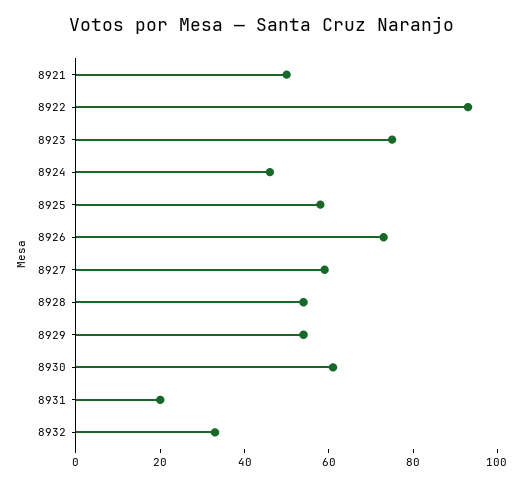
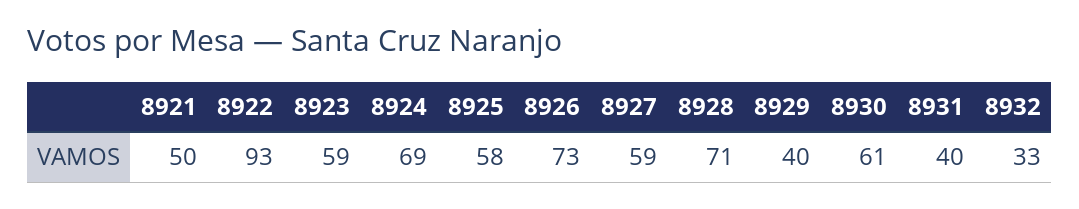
8923: 75 -> 59
8924: 45 -> 69
8928: 55 -> 71
8929: 55 -> 40
8931: 20 -> 40

